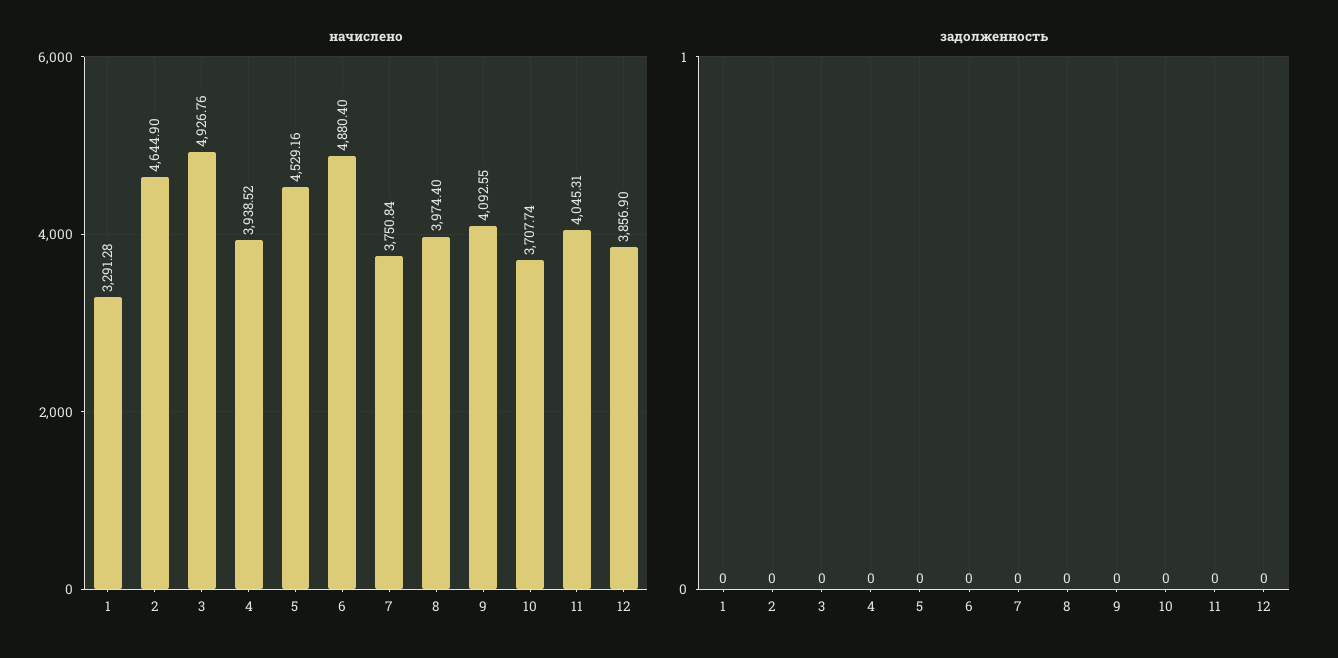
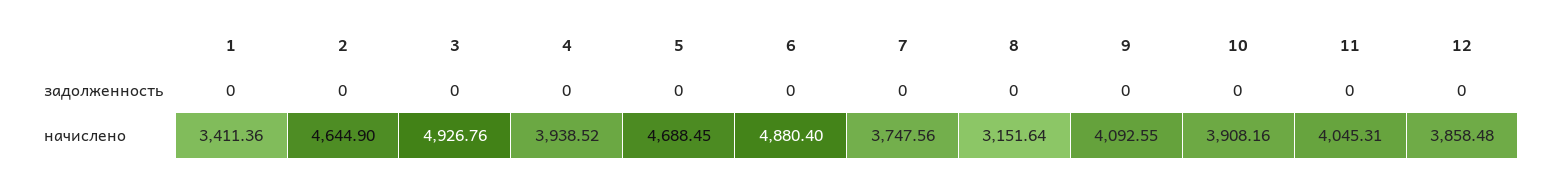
начислено, 1: 3291.28 -> 3411.36
начислено, 5: 4529.16 -> 4688.45
начислено, 7: 3750.84 -> 3747.56
начислено, 8: 3974.4 -> 3151.64
начислено, 10: 3707.74 -> 3908.16
начислено, 12: 3856.9 -> 3858.48

